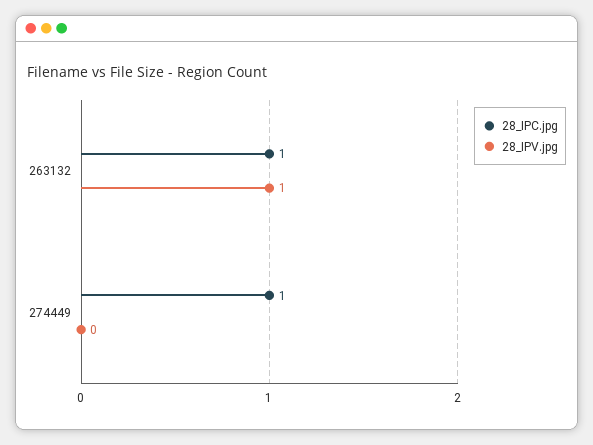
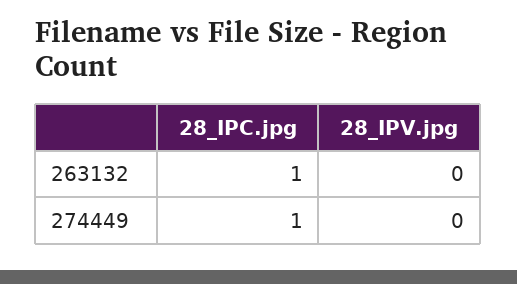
28_IPV.jpg, 263132: 1 -> 0

